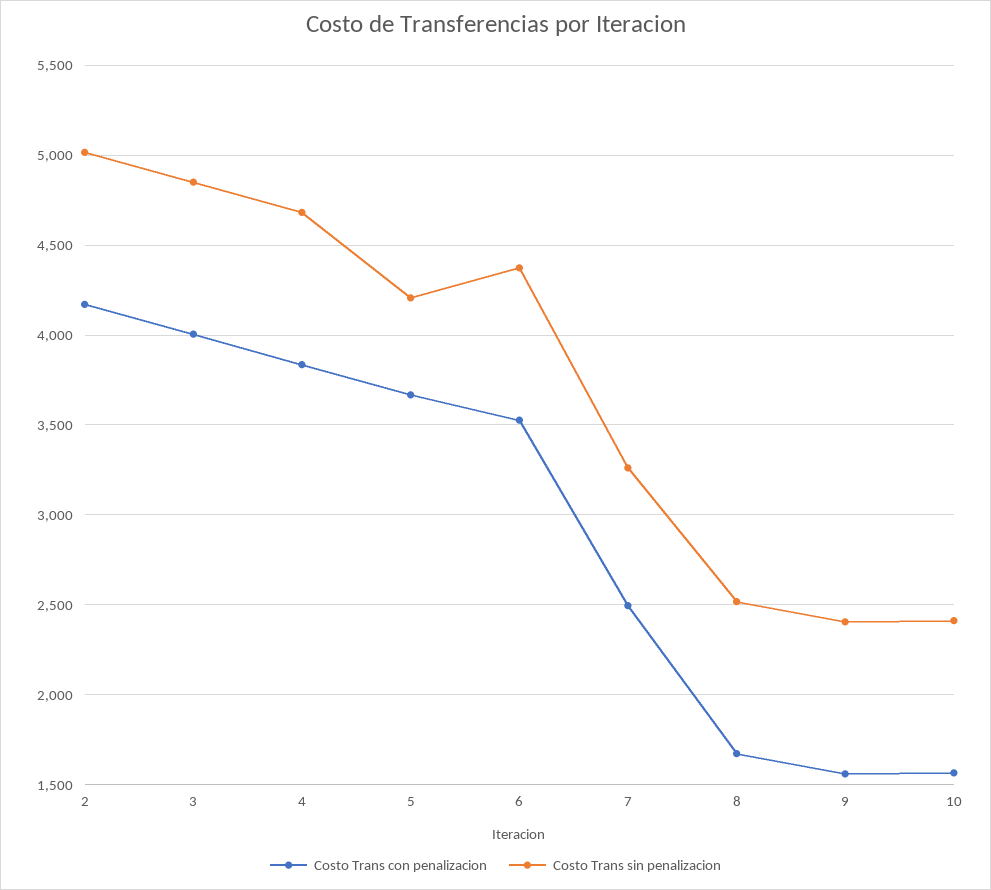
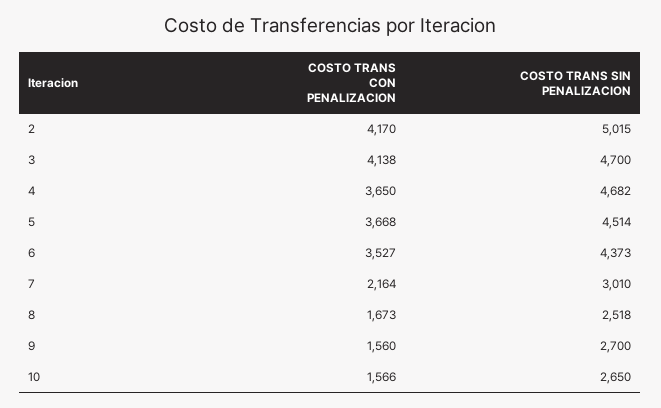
Costo Trans con penalizacion, 3: 4000 -> 4138
Costo Trans sin penalizacion, 3: 4850 -> 4700
Costo Trans con penalizacion, 4: 3850 -> 3650
Costo Trans sin penalizacion, 5: 4200 -> 4514
Costo Trans con penalizacion, 7: 2500 -> 2164
Costo Trans sin penalizacion, 7: 3250 -> 3010
Costo Trans sin penalizacion, 9: 2400 -> 2700
Costo Trans sin penalizacion, 10: 2400 -> 2650

